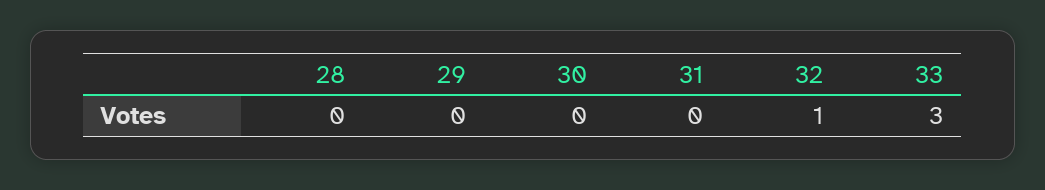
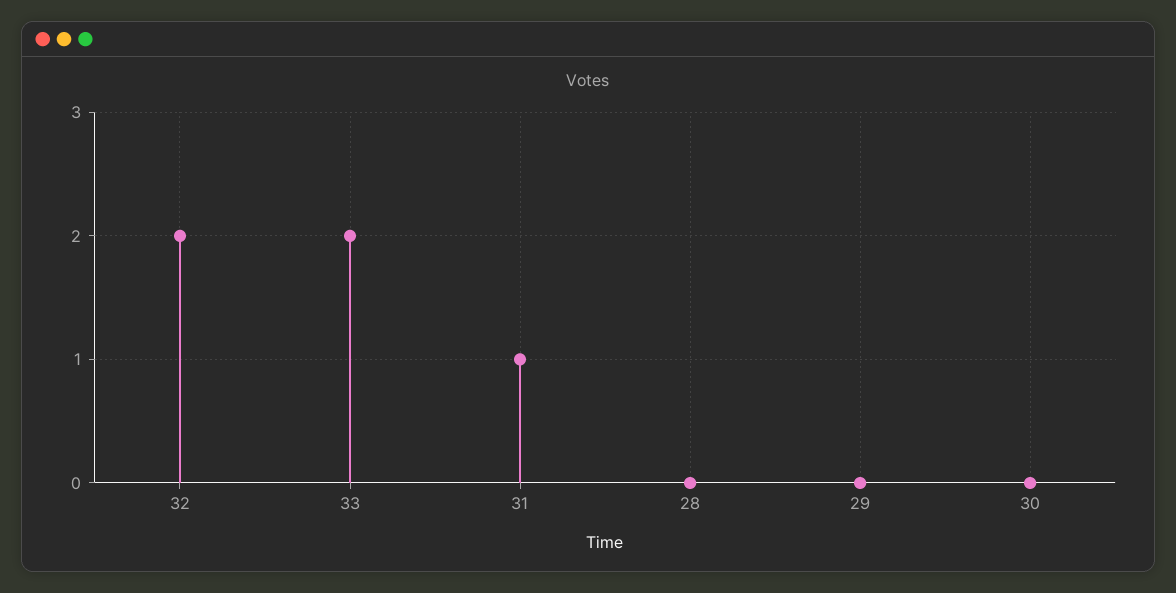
31: 0 -> 1
32: 1 -> 2
33: 3 -> 2

